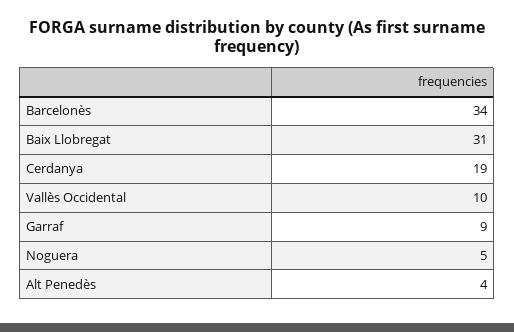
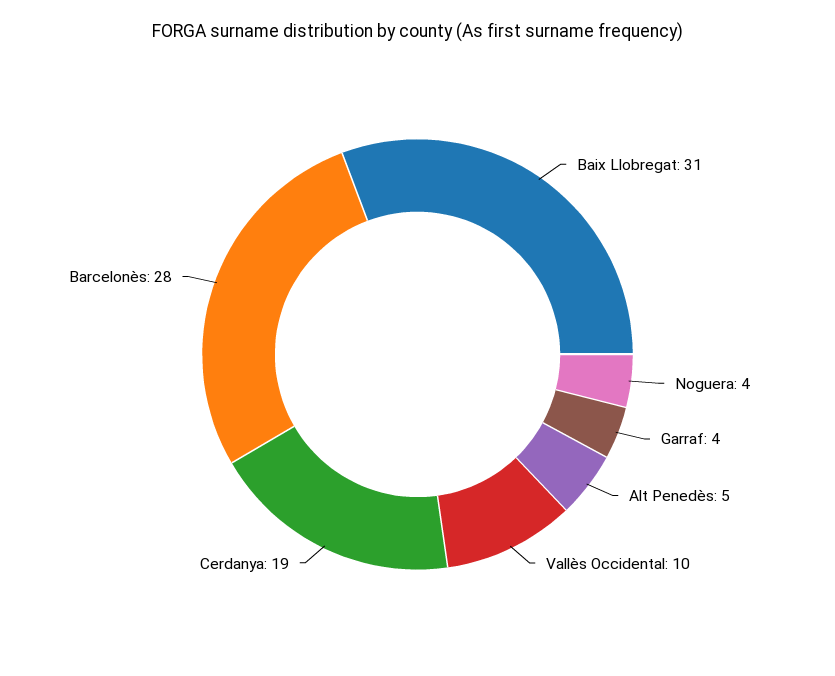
Barcelonès: 34 -> 28
Garraf: 9 -> 4
Noguera: 5 -> 4
Alt Penedès: 4 -> 5

